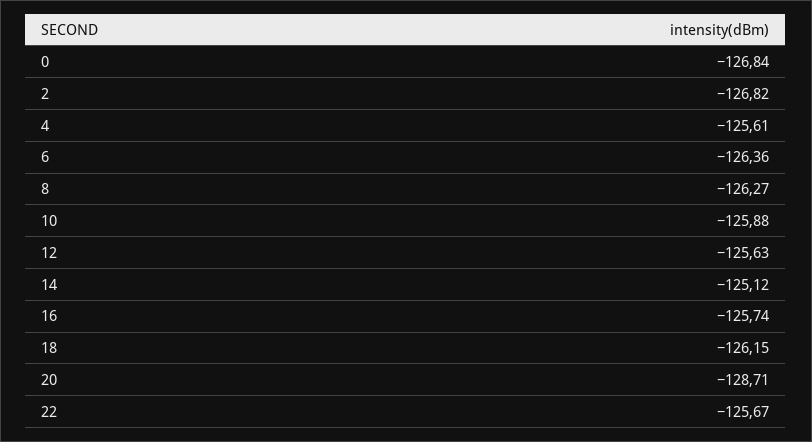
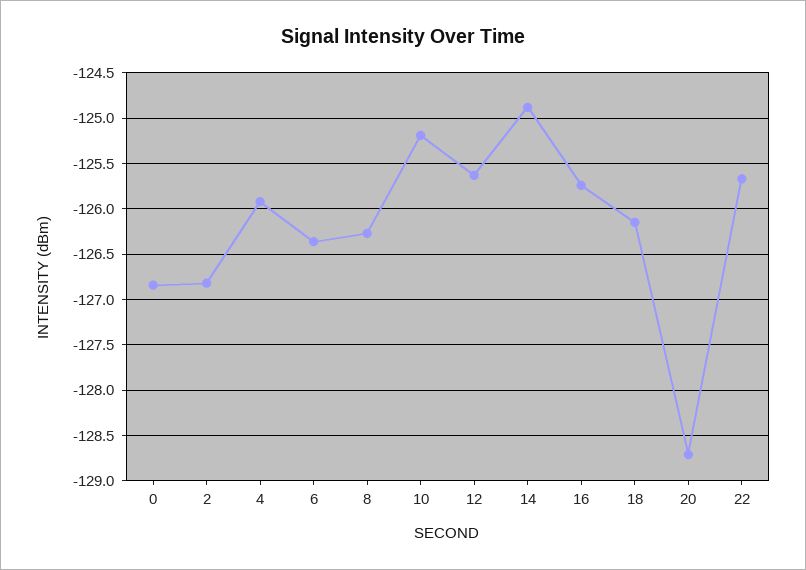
4: -125.61 -> -125.9
10: -125.88 -> -125.2
14: -125.12 -> -124.9

